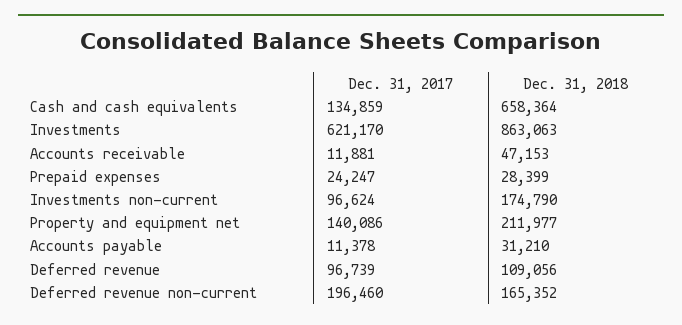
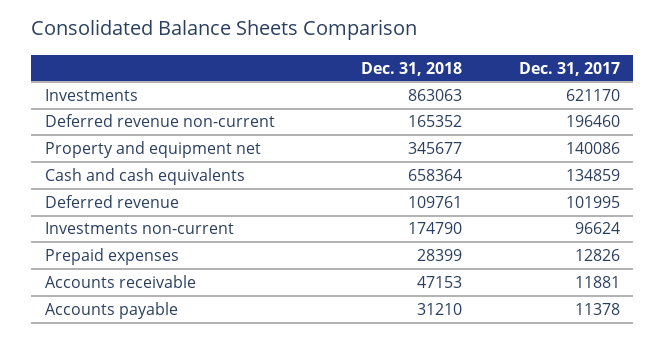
Dec. 31, 2017, Prepaid expenses: 24247 -> 12826
Dec. 31, 2018, Property and equipment net: 211977 -> 345677
Dec. 31, 2017, Deferred revenue: 96739 -> 101995
Dec. 31, 2018, Deferred revenue: 109056 -> 109761

